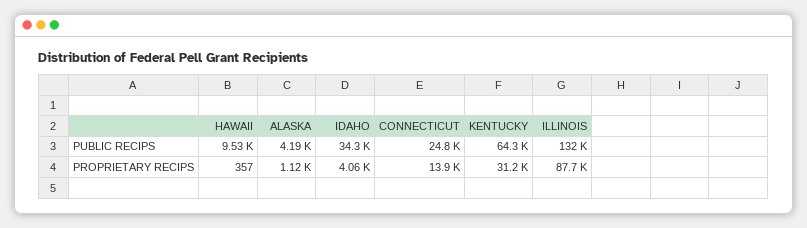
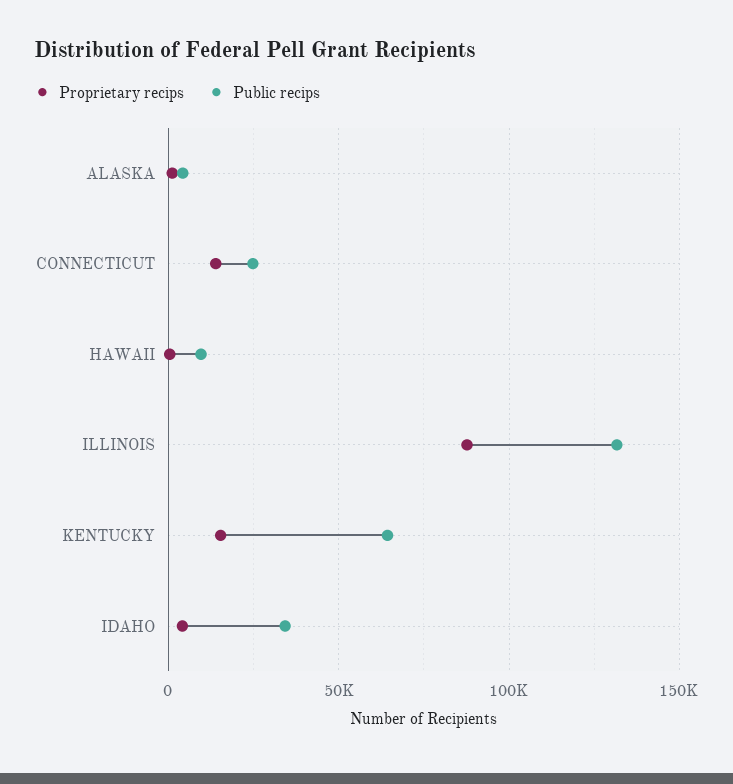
PROPRIETARY RECIPS, KENTUCKY: 31200 -> 15000

